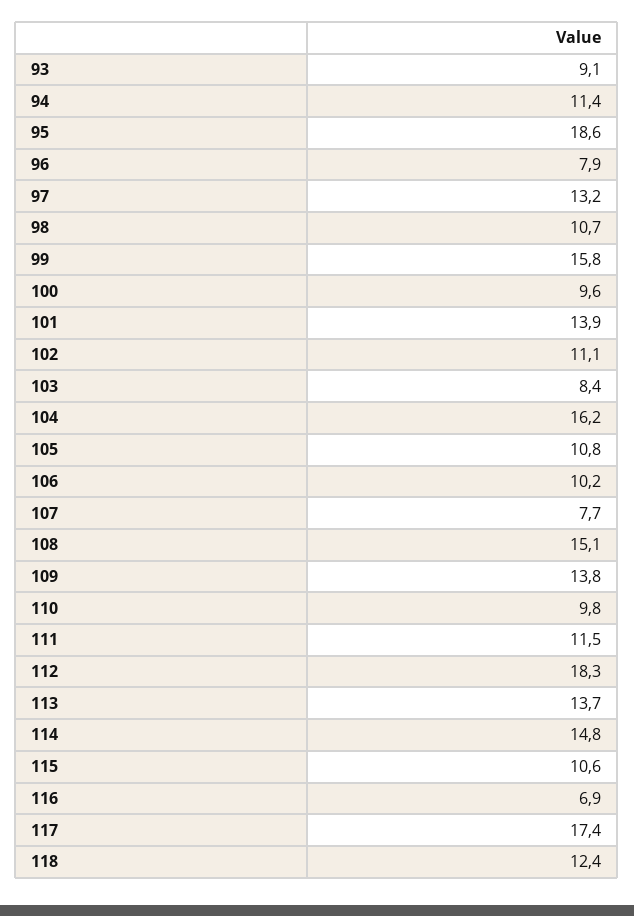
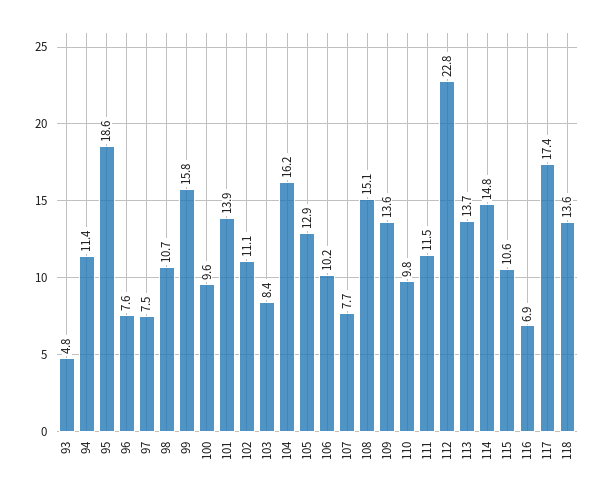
93: 9.1 -> 4.8
96: 7.9 -> 7.6
97: 13.2 -> 7.5
105: 10.8 -> 12.9
109: 13.8 -> 13.6
112: 18.3 -> 22.8
118: 12.4 -> 13.6

